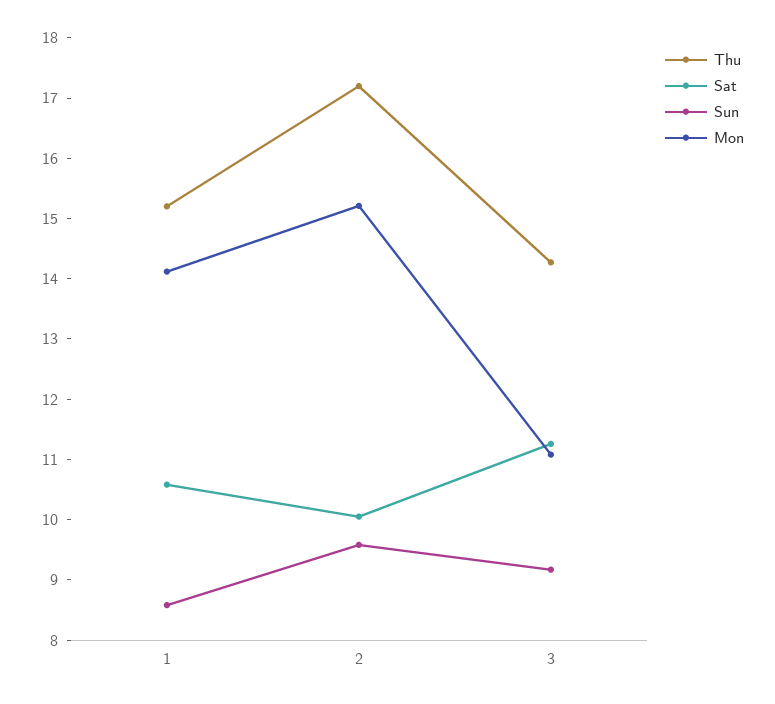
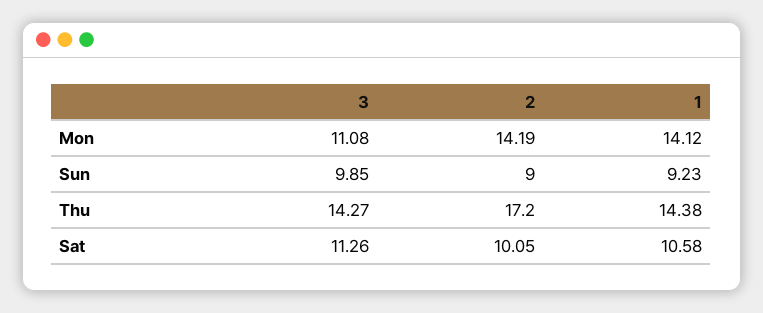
Thu, 1: 15.2 -> 14.38
Sun, 1: 8.6 -> 9.23
Sun, 2: 9.6 -> 9
Mon, 2: 15.2 -> 14.19
Sun, 3: 9.2 -> 9.85

